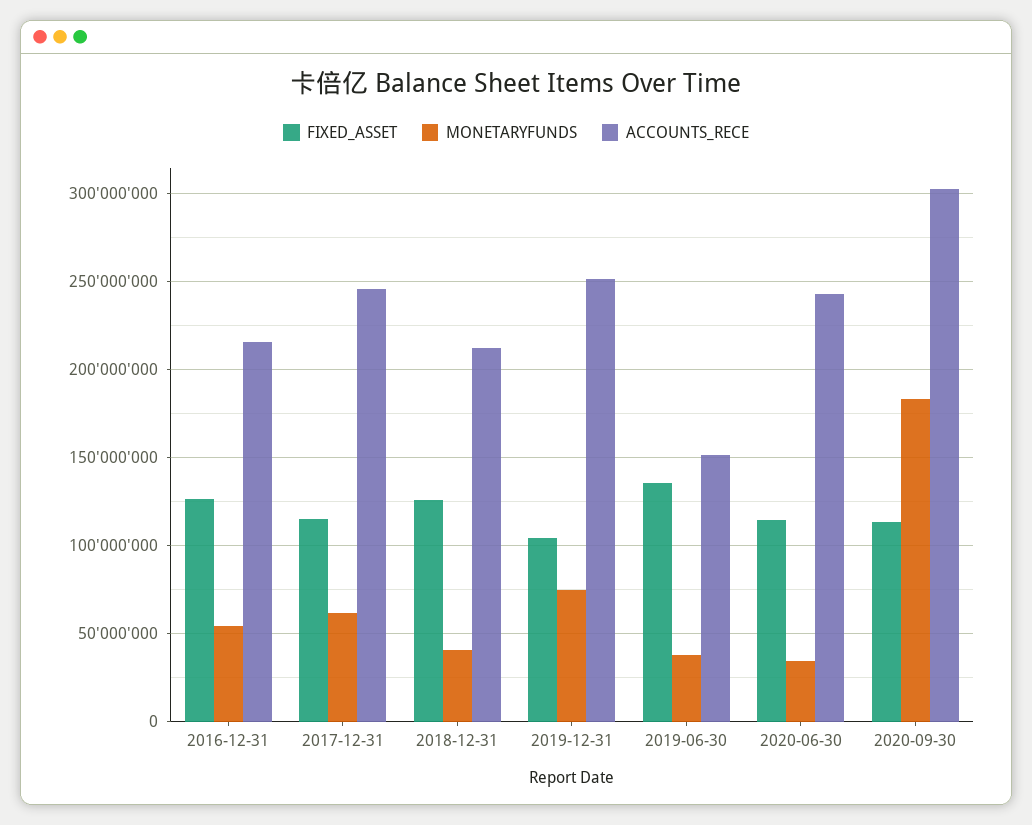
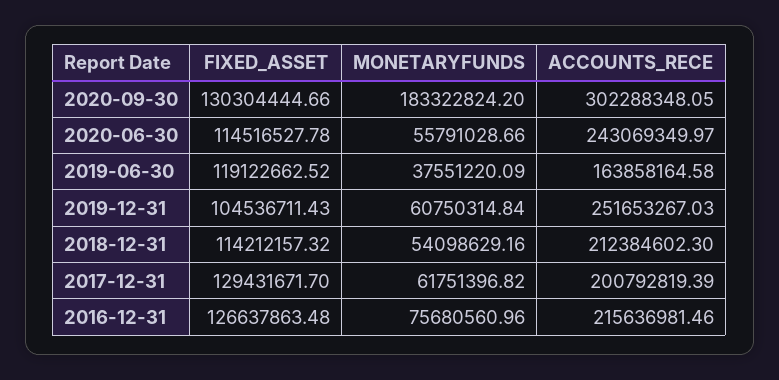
MONETARYFUNDS, 2016-12-31: 55000000 -> 75680560.96
FIXED_ASSET, 2017-12-31: 115000000 -> 129431671.7
ACCOUNTS_RECE, 2017-12-31: 245000000 -> 200792819.39
FIXED_ASSET, 2018-12-31: 125000000 -> 114212157.32
MONETARYFUNDS, 2018-12-31: 40000000 -> 54098629.16
MONETARYFUNDS, 2019-12-31: 75000000 -> 60750314.84
FIXED_ASSET, 2019-06-30: 135000000 -> 119122662.52
ACCOUNTS_RECE, 2019-06-30: 150000000 -> 163858164.58
MONETARYFUNDS, 2020-06-30: 35000000 -> 55791028.66
FIXED_ASSET, 2020-09-30: 115000000 -> 130304444.66

